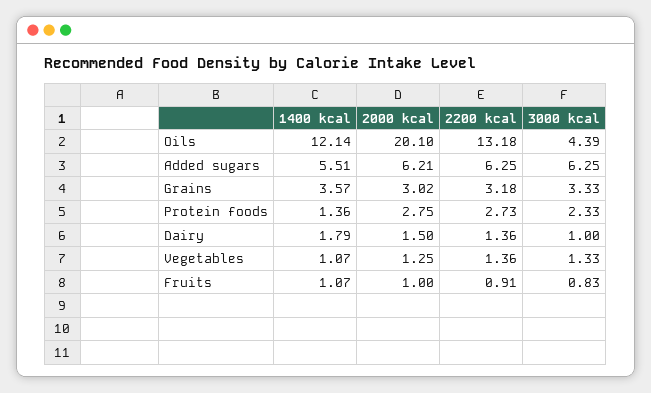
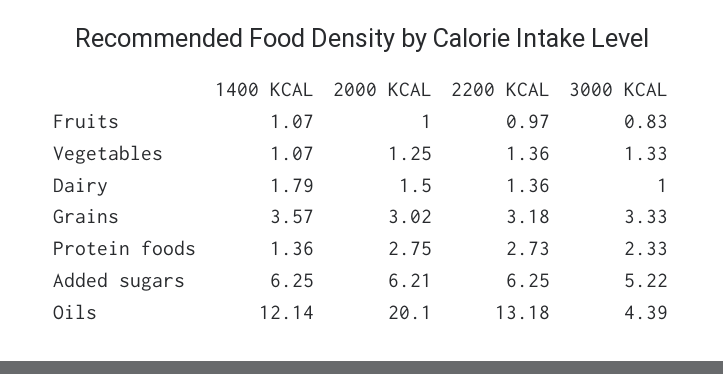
1400 kcal, Added sugars: 5.51 -> 6.25
3000 kcal, Added sugars: 6.25 -> 5.22
2200 kcal, Fruits: 0.91 -> 0.97

